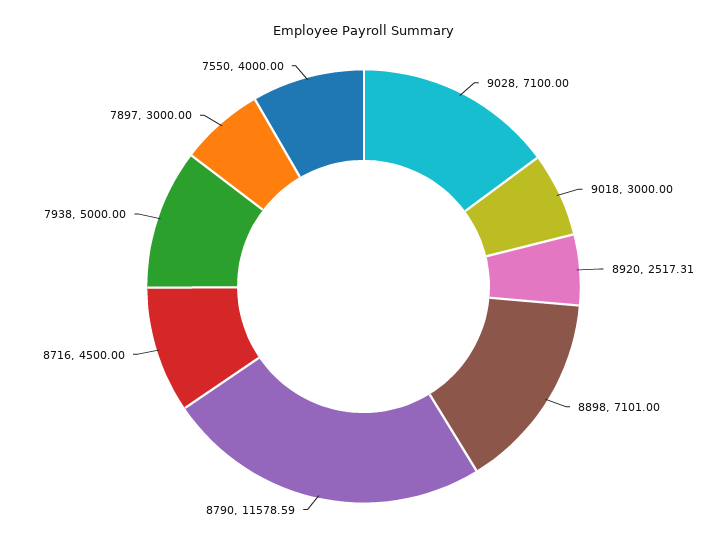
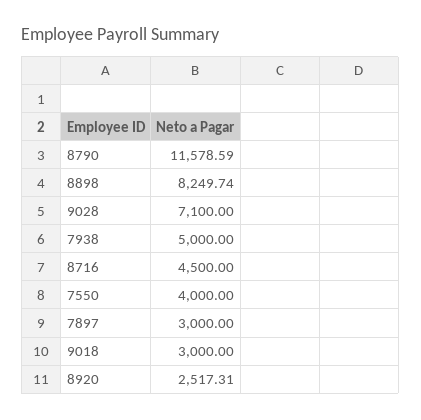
8898: 7101 -> 8249.74

